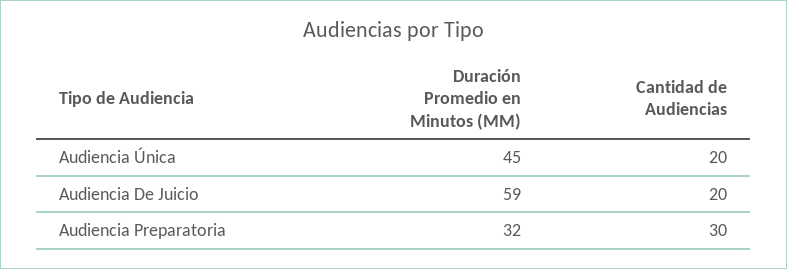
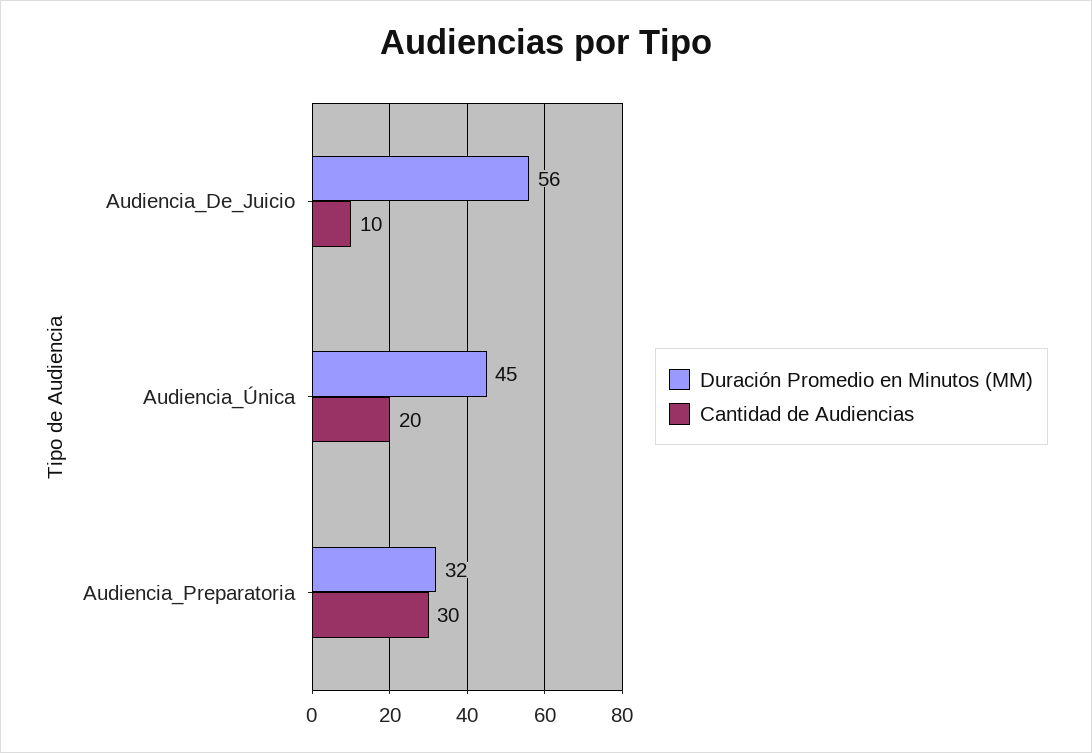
Duración Promedio en Minutos (MM), Audiencia De Juicio: 59 -> 56
Cantidad de Audiencias, Audiencia De Juicio: 20 -> 10

